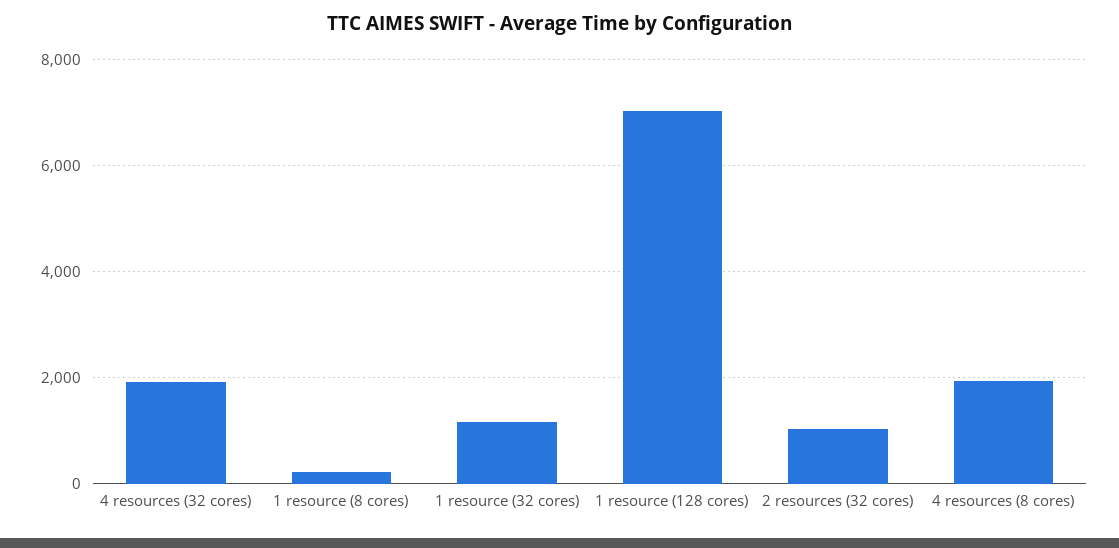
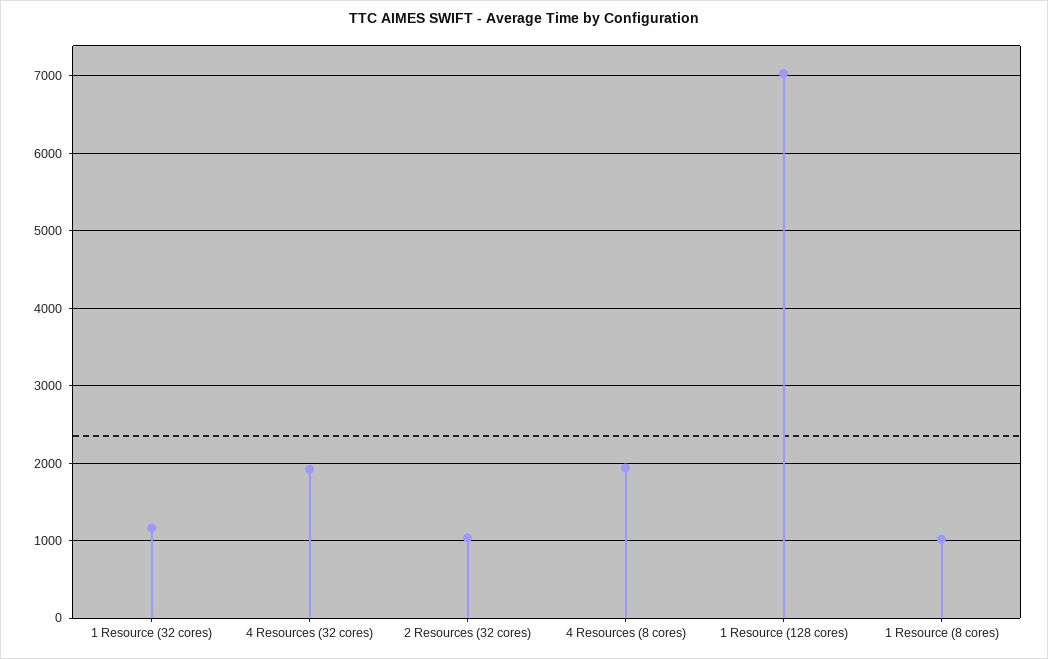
1 resource (8 cores): 200 -> 1000

